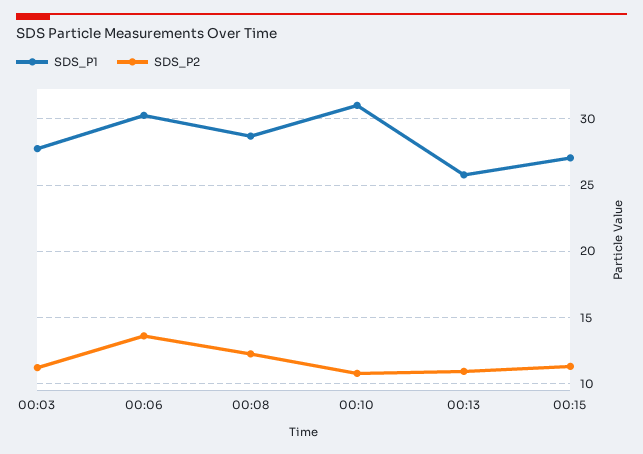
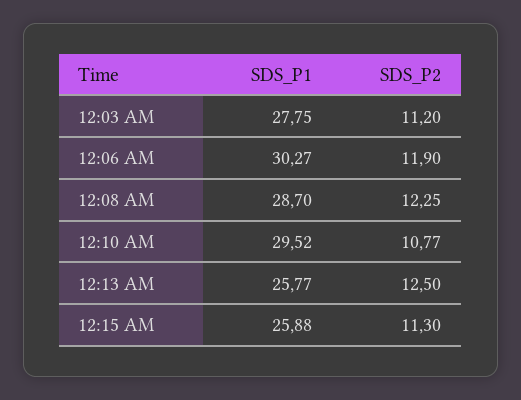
SDS_P2, 00:06: 13.5 -> 11.9
SDS_P1, 00:10: 31 -> 29.52
SDS_P2, 00:13: 11 -> 12.5
SDS_P1, 00:15: 27 -> 25.88

